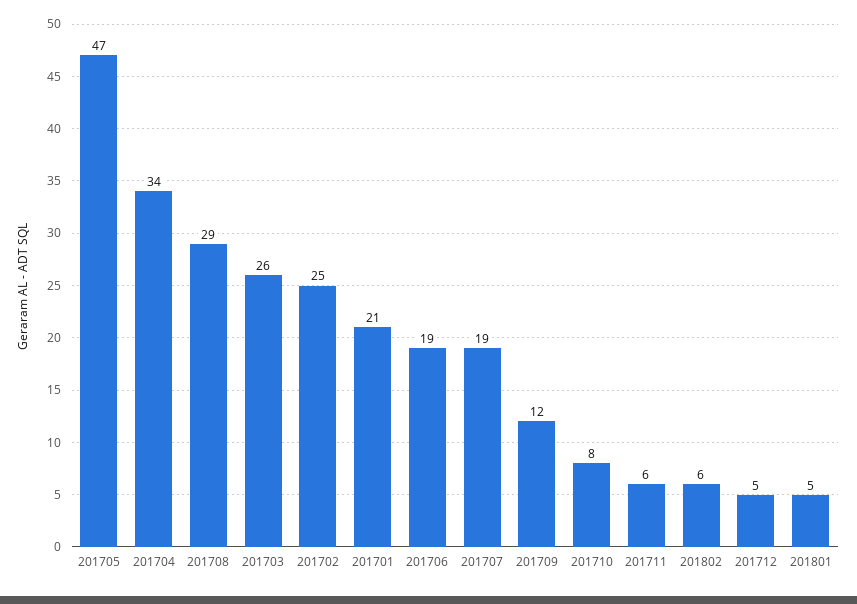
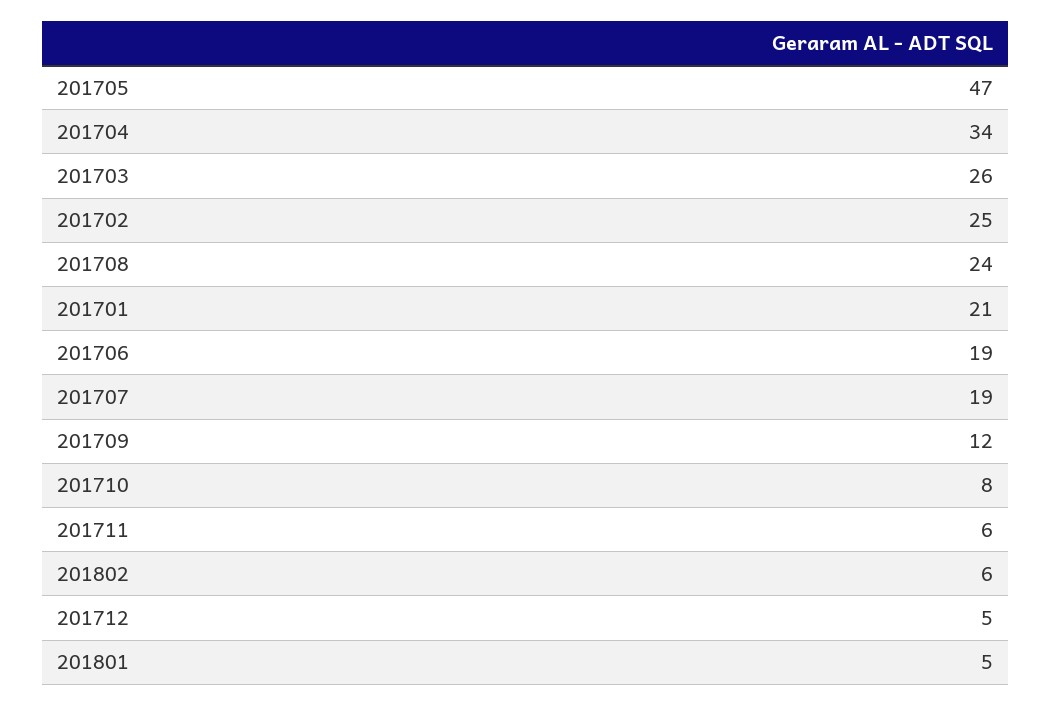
201708: 29 -> 24

